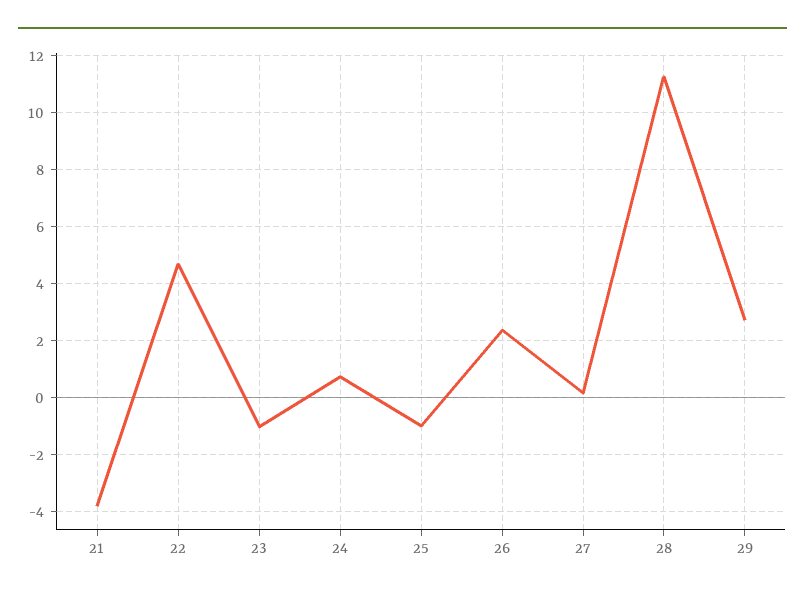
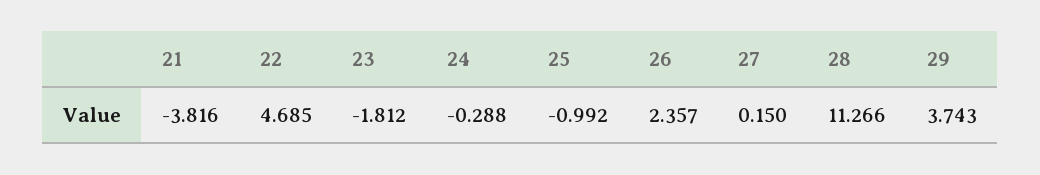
23: -1 -> -1.812
24: 0.75 -> -0.288
29: 2.75 -> 3.743

